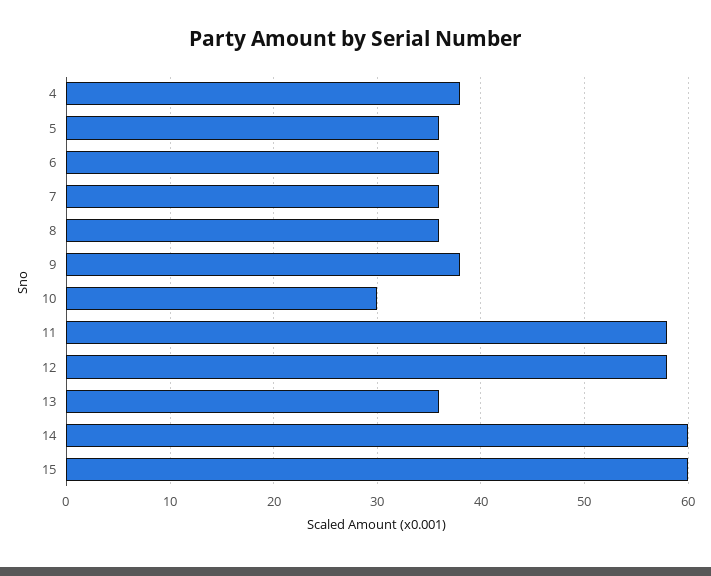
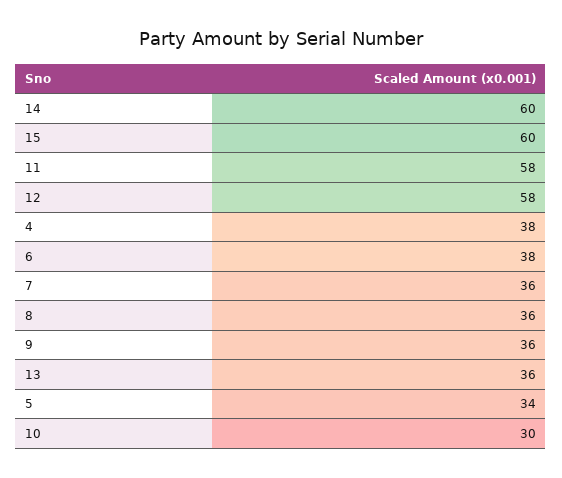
5: 36 -> 34
6: 36 -> 38
9: 38 -> 36

